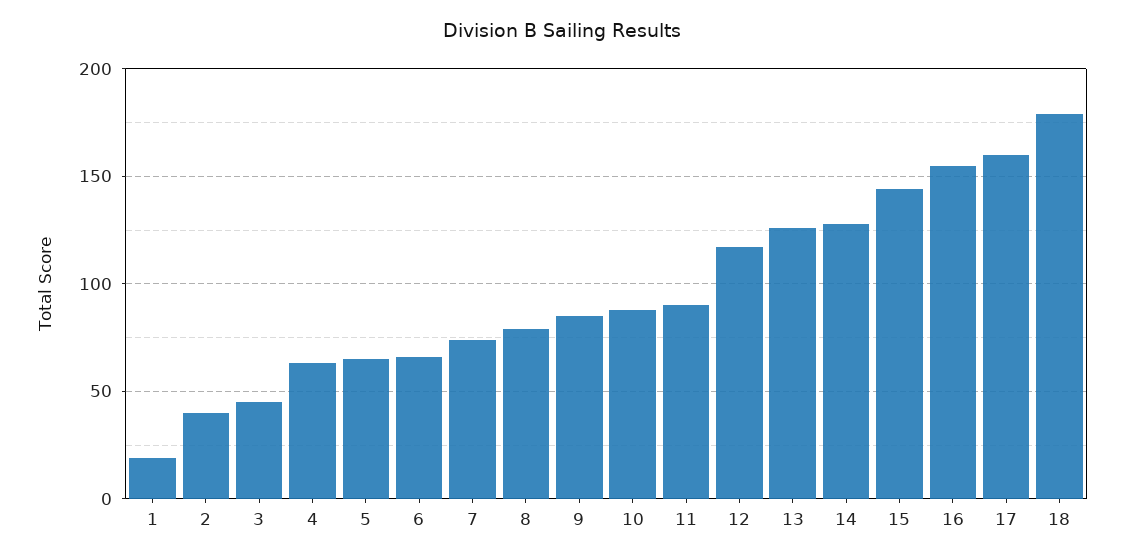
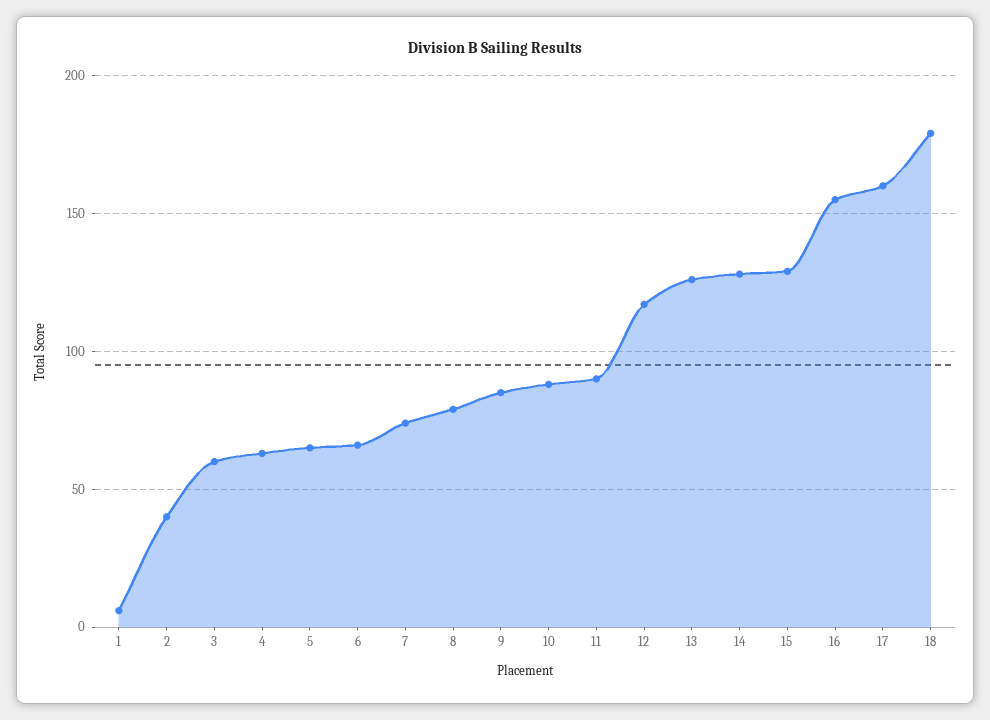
1: 20 -> 5
3: 45 -> 60
15: 145 -> 130

